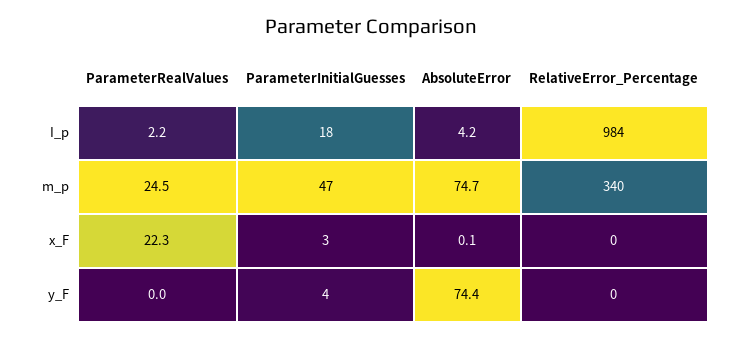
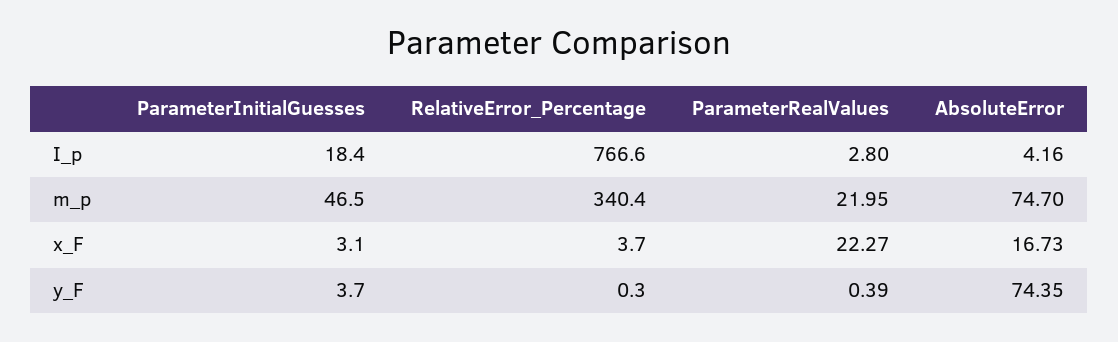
ParameterRealValues, I_p: 2.2 -> 2.8
RelativeError_Percentage, I_p: 984 -> 766.6
ParameterRealValues, m_p: 24.5 -> 21.95
AbsoluteError, x_F: 0.1 -> 16.73
RelativeError_Percentage, x_F: 0 -> 3.7
ParameterRealValues, y_F: 0 -> 0.39

